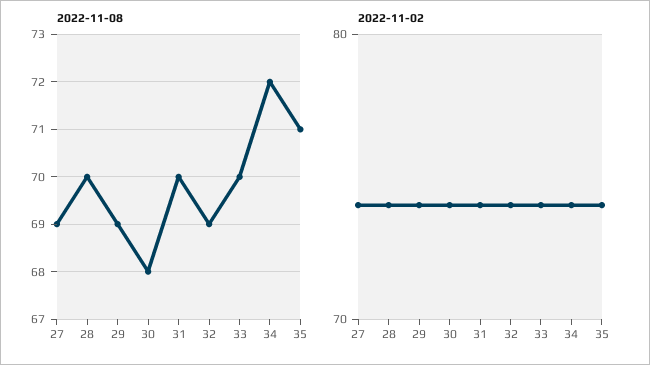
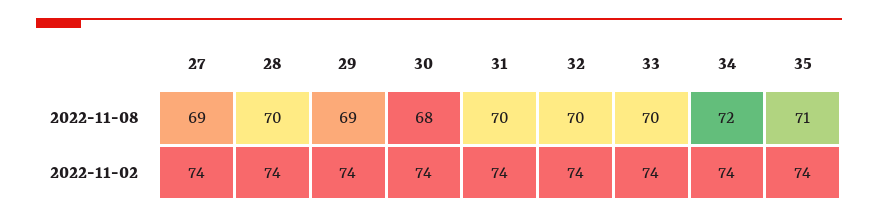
2022-11-08, 32: 69 -> 70

